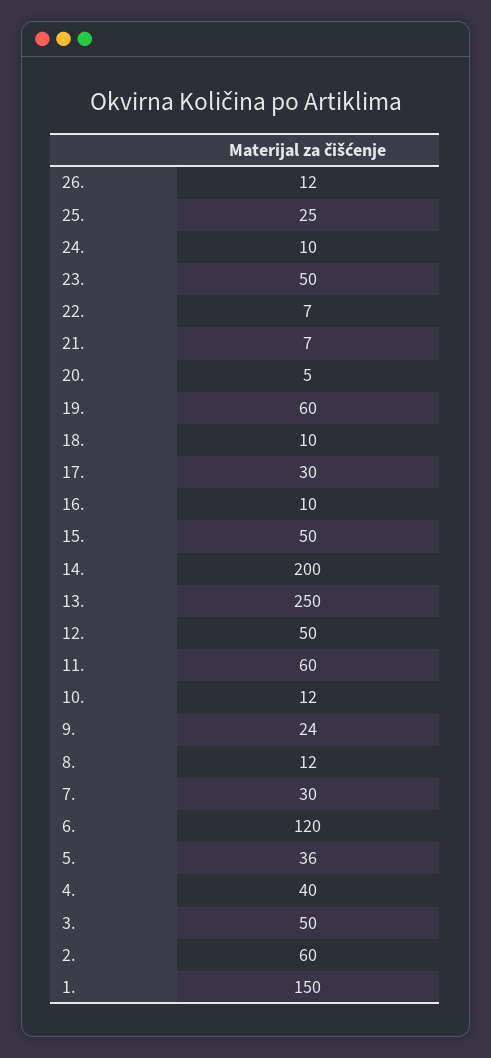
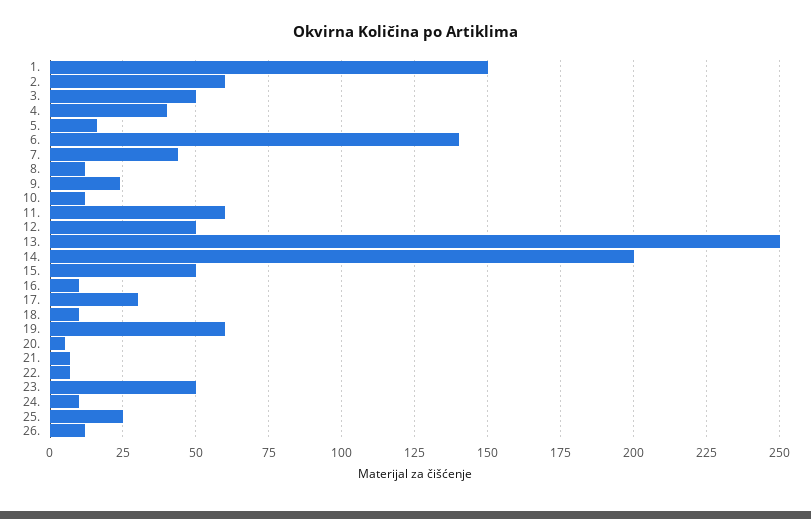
7.: 30 -> 45
6.: 120 -> 140
5.: 36 -> 15

